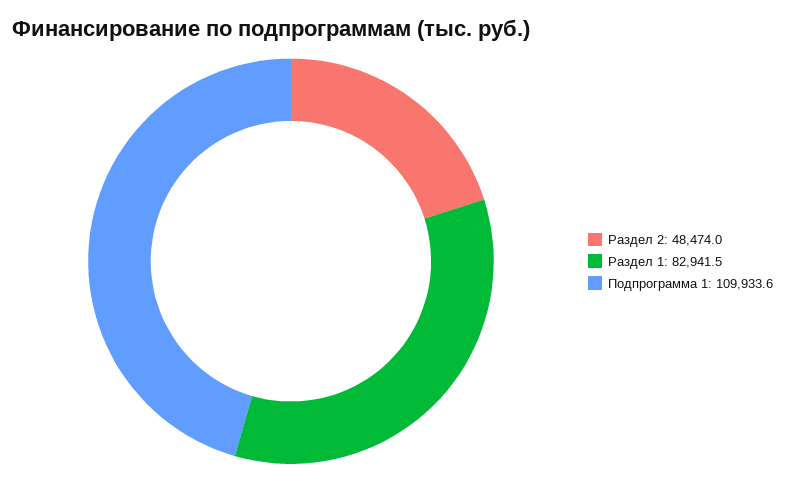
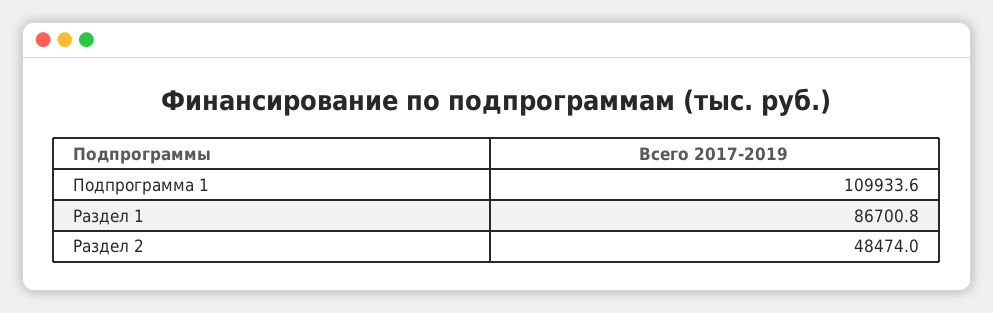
Раздел 1: 82941.5 -> 86700.8

